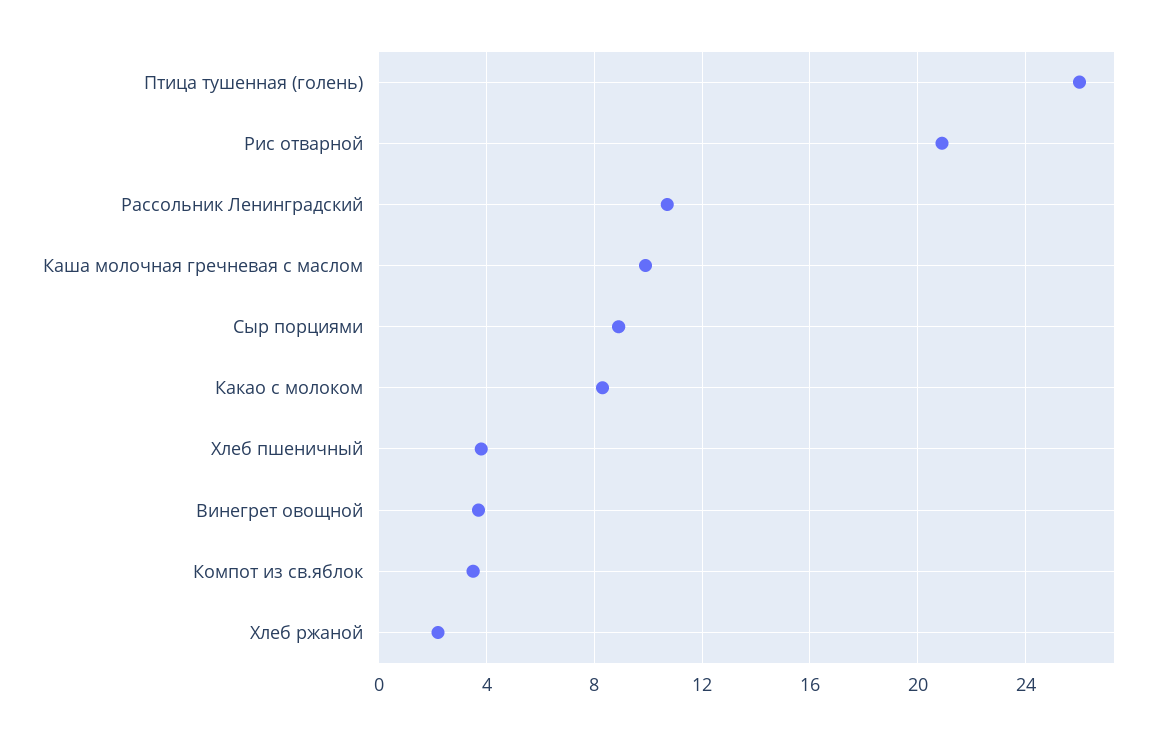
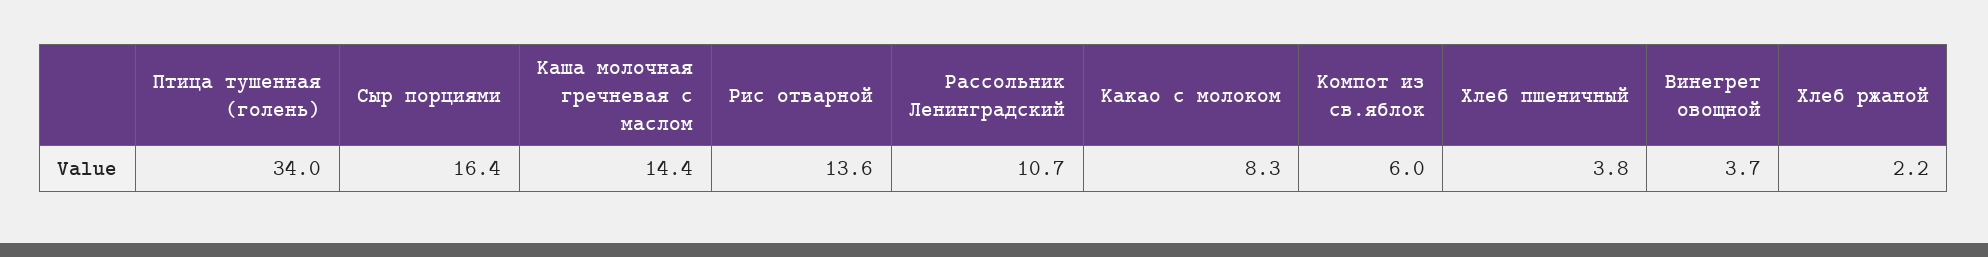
Птица тушенная (голень): 26 -> 34
Рис отварной: 21 -> 13.6
Каша молочная гречневая с маслом: 10 -> 14.4
Сыр порциями: 9 -> 16.4
Компот из св.яблок: 3.5 -> 6

